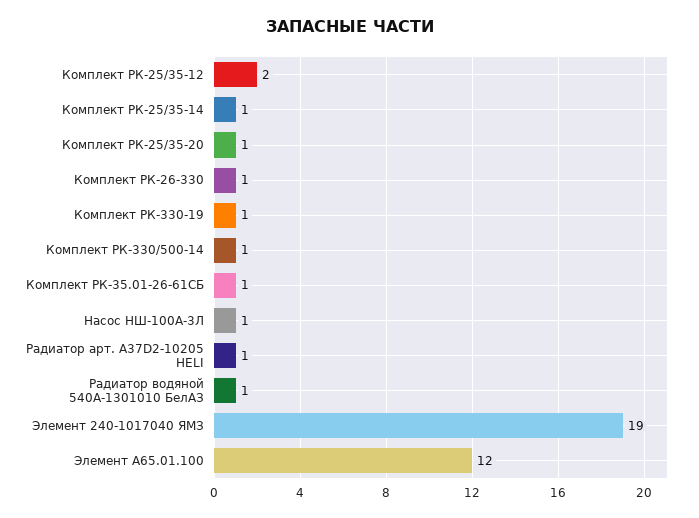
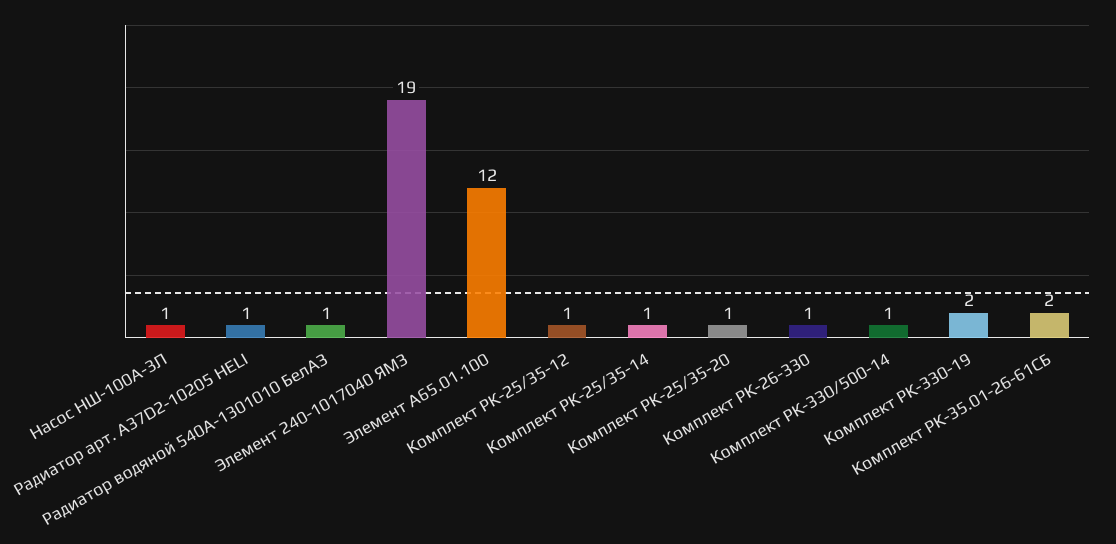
Комплект РК-25/35-12: 2 -> 1
Комплект РК-330-19: 1 -> 2
Комплект РК-35.01-26-61СБ: 1 -> 2

